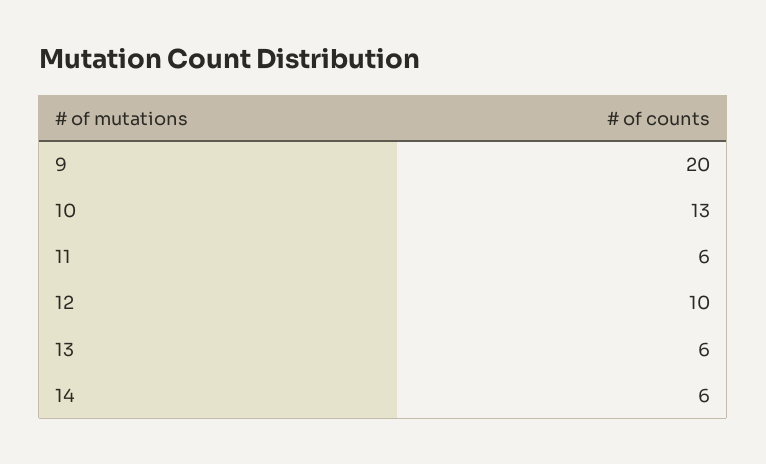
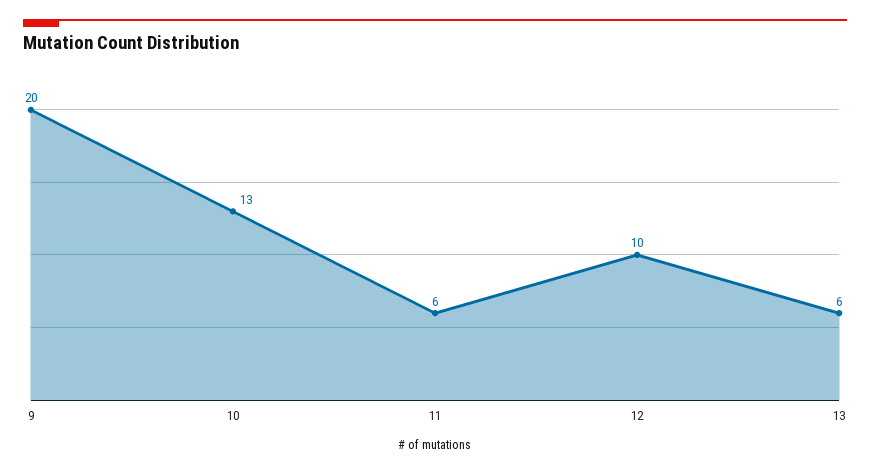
14: 6 -> none

